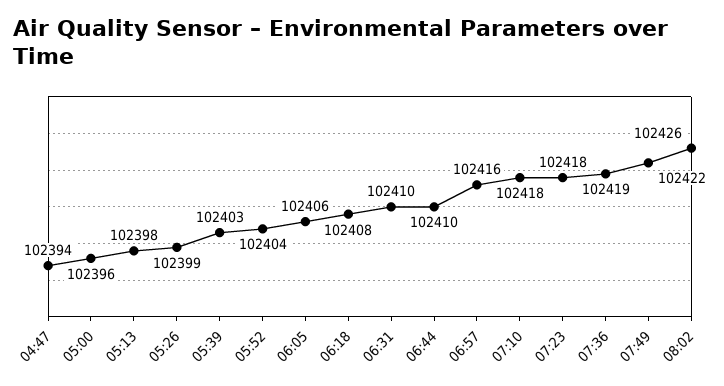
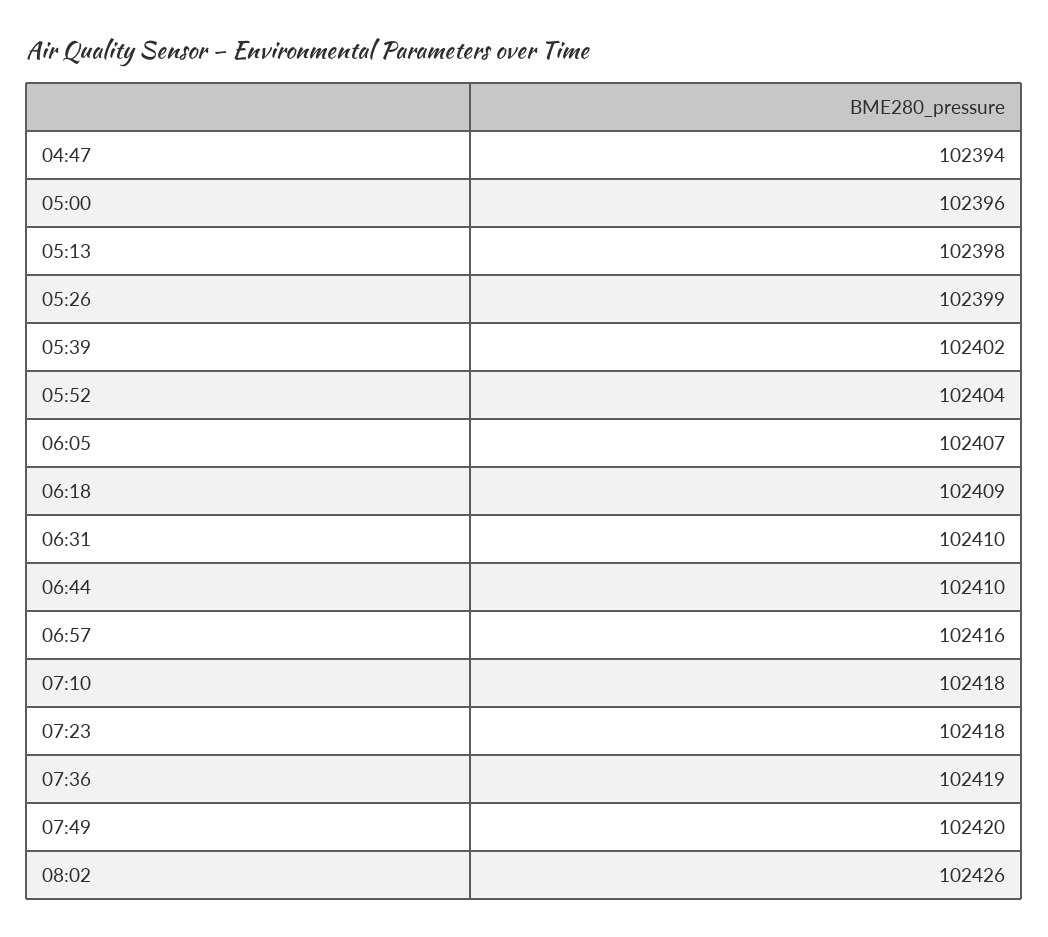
05:39: 102403 -> 102402
06:05: 102406 -> 102407
06:18: 102408 -> 102409
07:49: 102422 -> 102420

